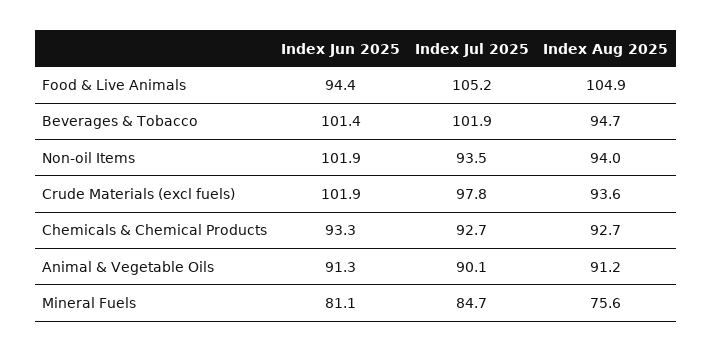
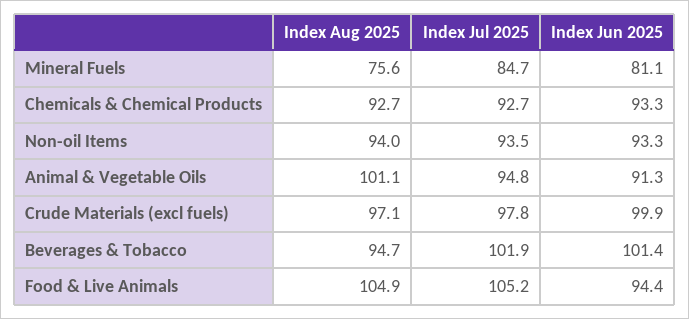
Index Jun 2025, Non-oil Items: 101.9 -> 93.3
Index Jun 2025, Crude Materials (excl fuels): 101.9 -> 99.9
Index Aug 2025, Crude Materials (excl fuels): 93.6 -> 97.1
Index Jul 2025, Animal & Vegetable Oils: 90.1 -> 94.8
Index Aug 2025, Animal & Vegetable Oils: 91.2 -> 101.1

